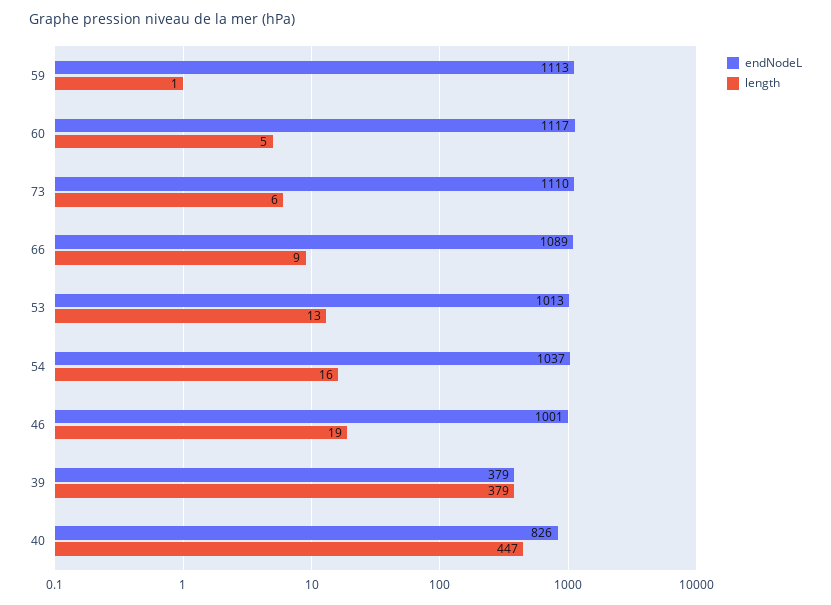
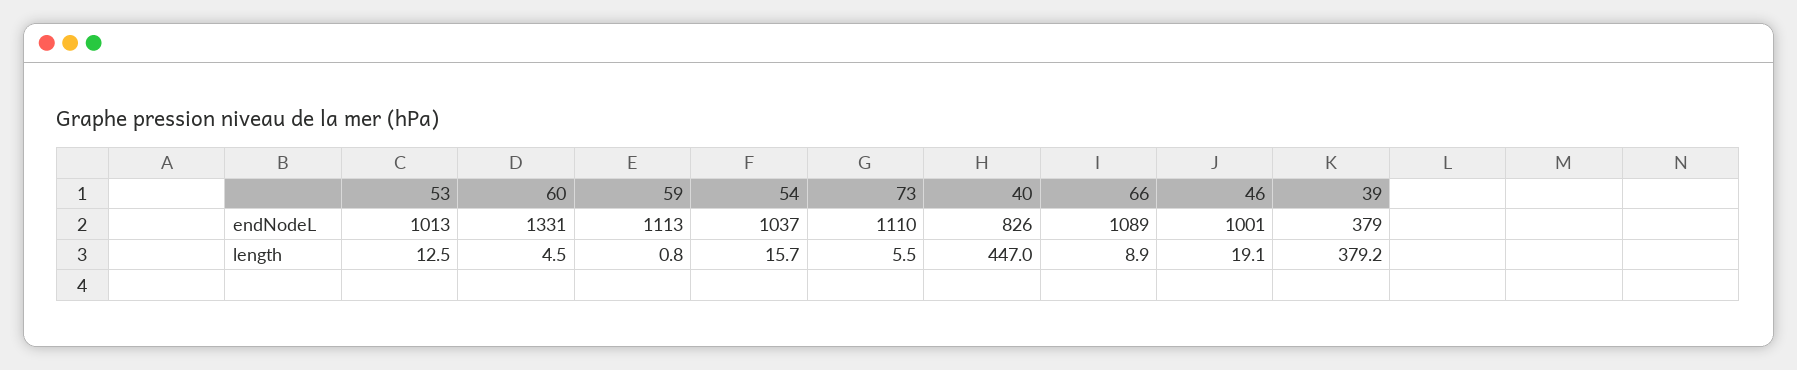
endNodeL, 60: 1117 -> 1331

